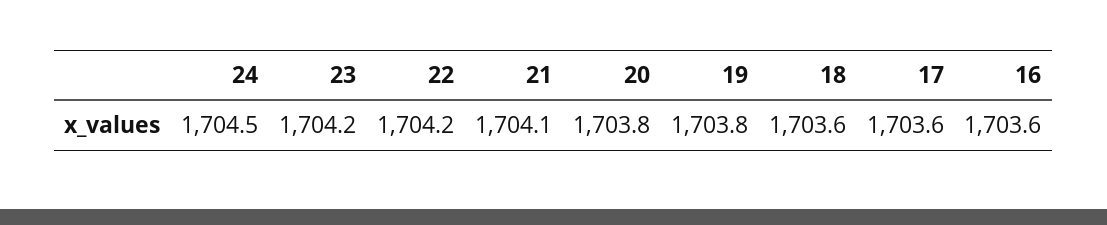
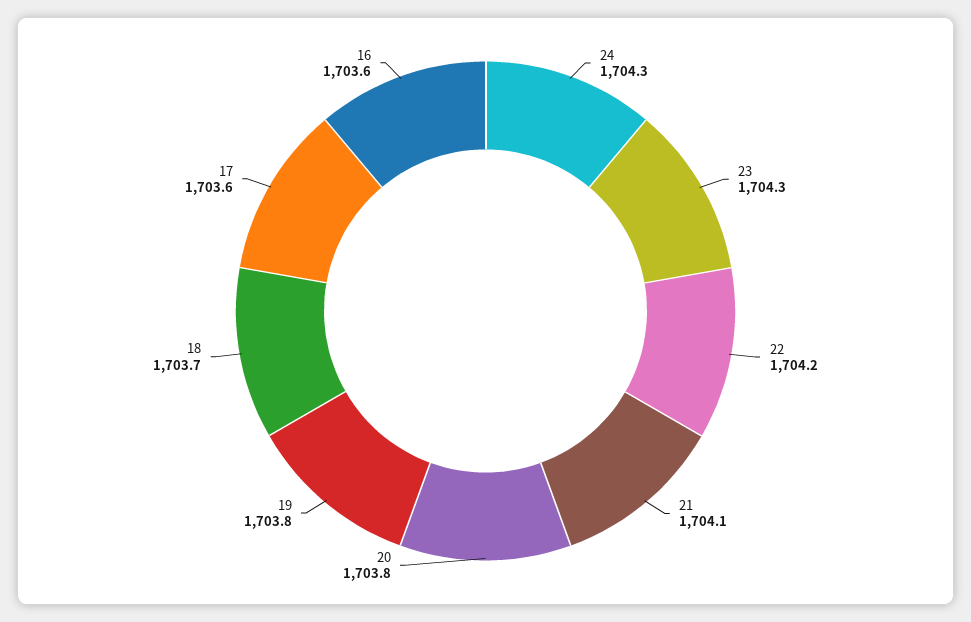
24: 1704.5 -> 1704.3
23: 1704.2 -> 1704.3
18: 1703.6 -> 1703.7

